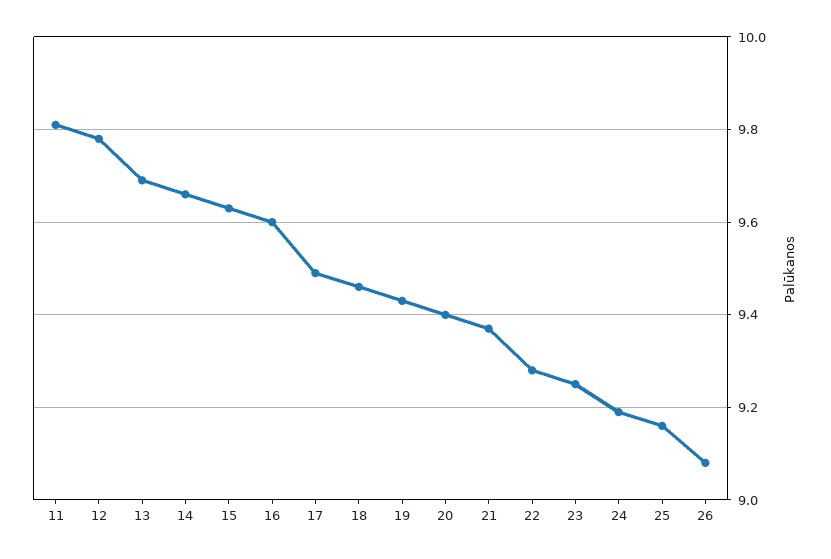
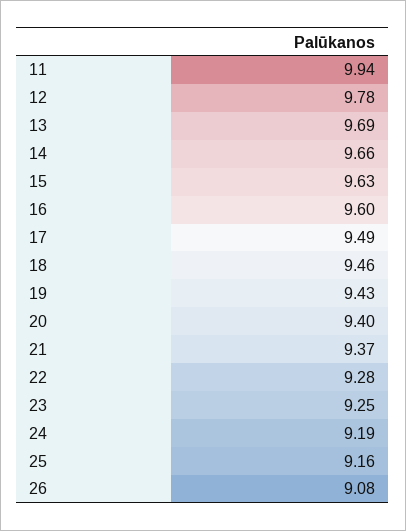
11: 9.8 -> 9.94

